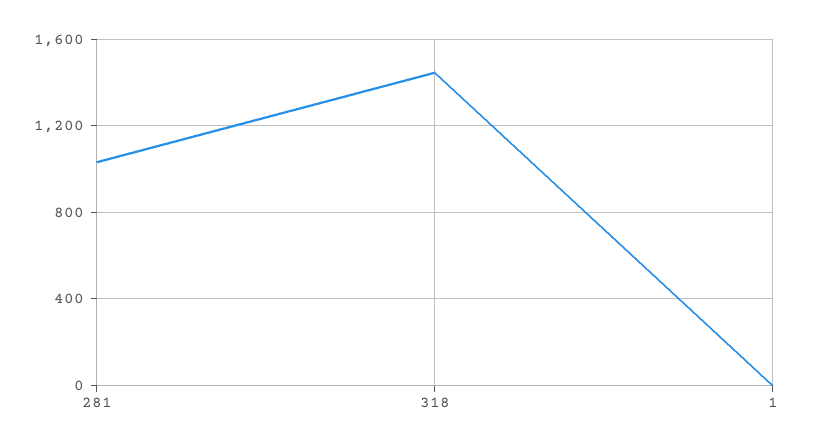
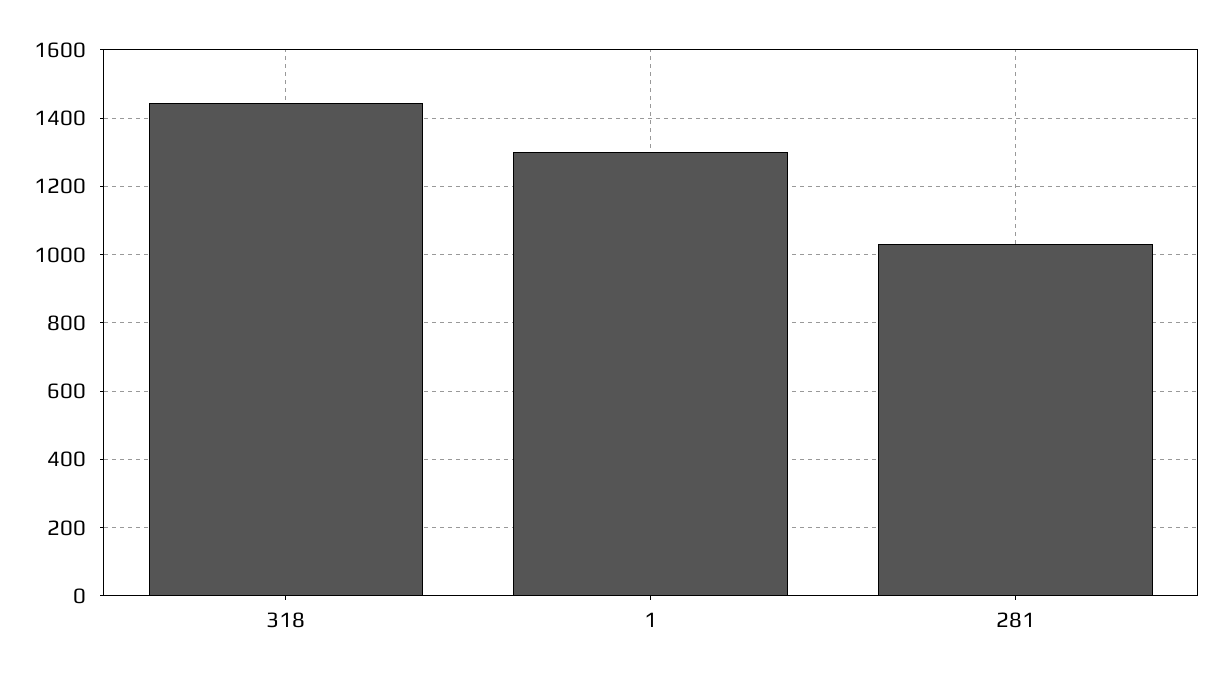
1: 0 -> 1300

